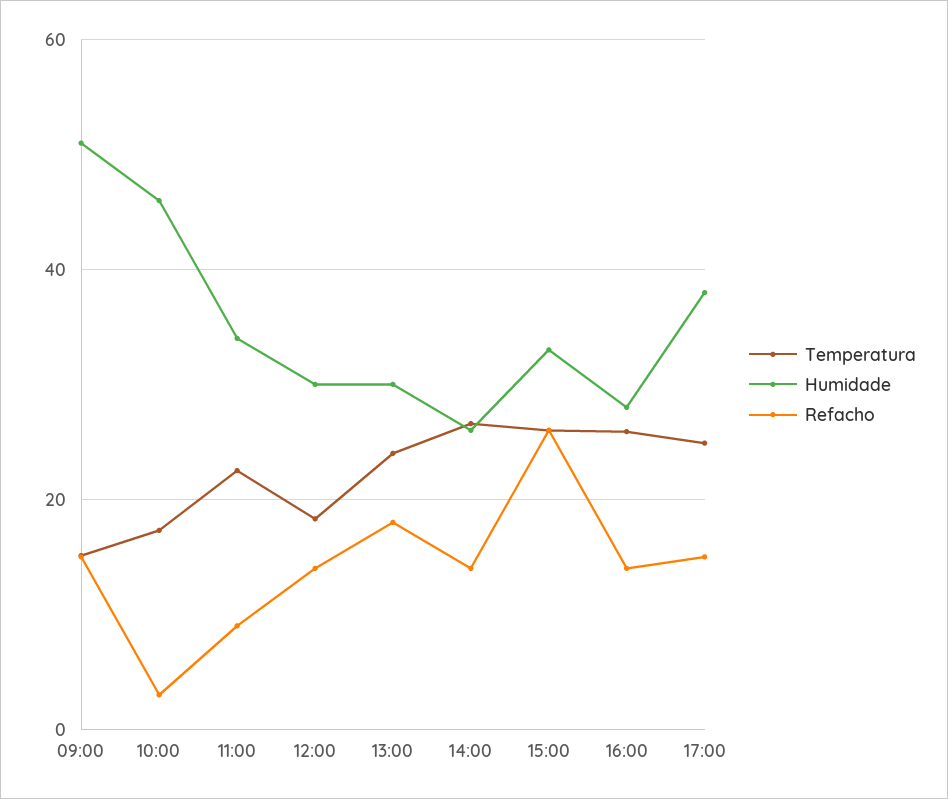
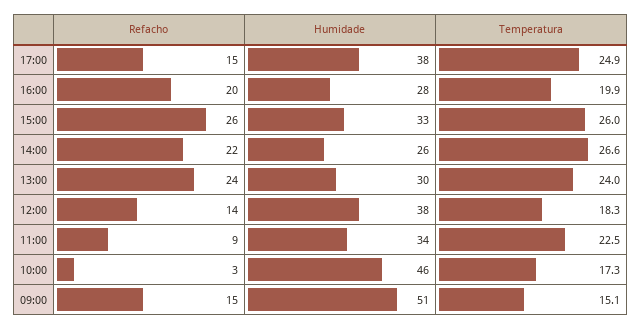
Humidade, 12:00: 30 -> 38
Refacho, 13:00: 18 -> 24
Refacho, 14:00: 14 -> 22
Temperatura, 16:00: 26 -> 19.9
Refacho, 16:00: 14 -> 20

